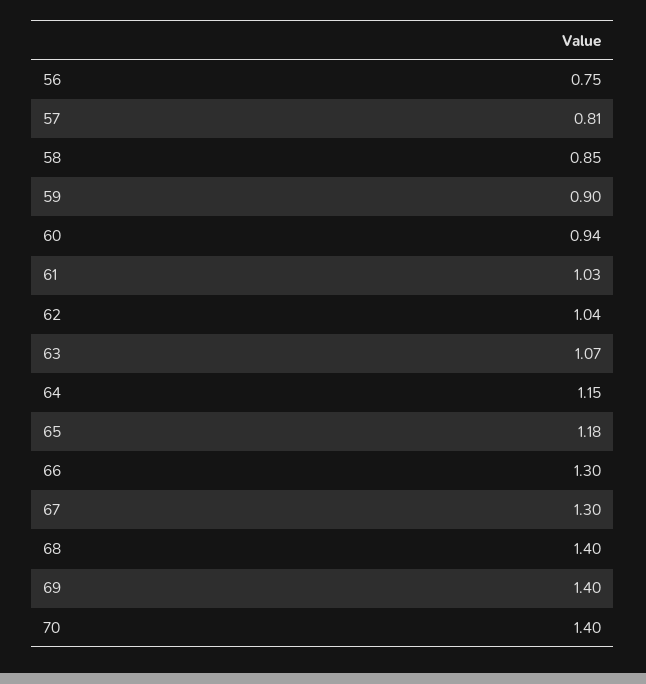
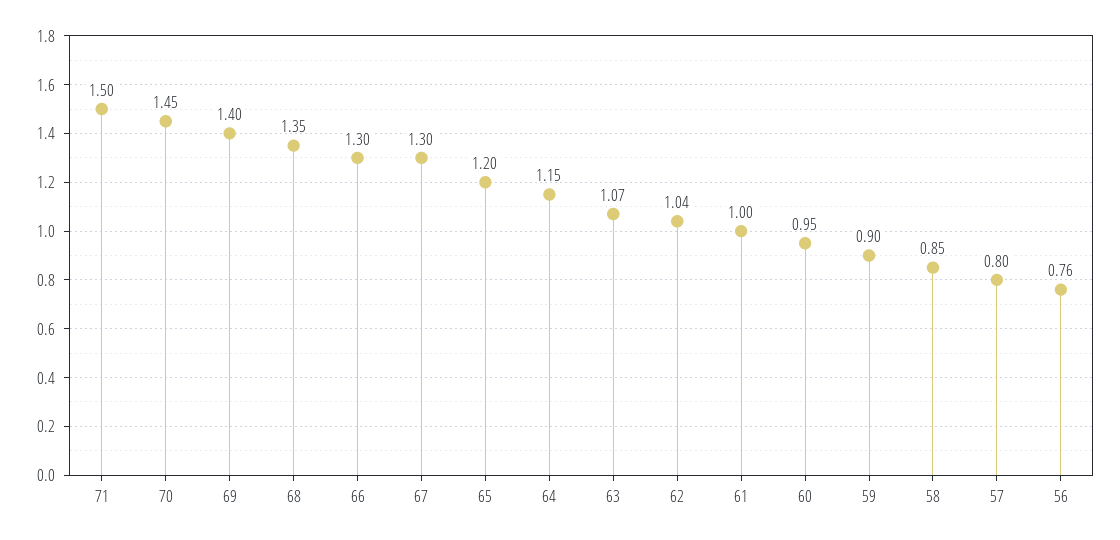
56: 0.75 -> 0.76
57: 0.81 -> 0.8
60: 0.94 -> 0.95
61: 1.03 -> 1
65: 1.18 -> 1.2
68: 1.4 -> 1.35
70: 1.4 -> 1.45
71: none -> 1.5

